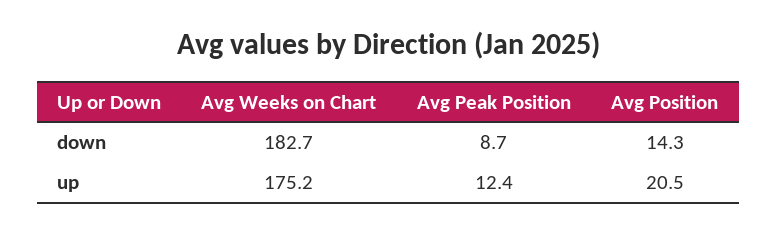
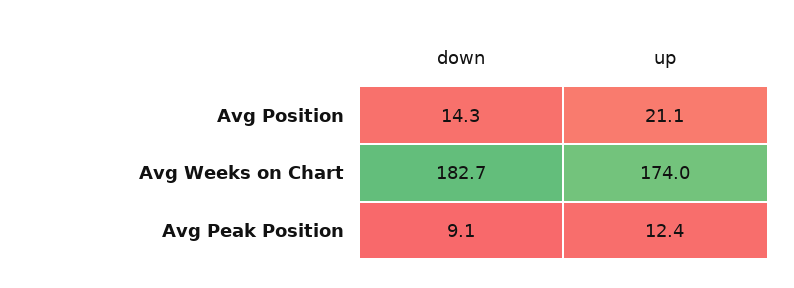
Avg Peak Position, down: 8.7 -> 9.1
Avg Weeks on Chart, up: 175.2 -> 174
Avg Position, up: 20.5 -> 21.1

